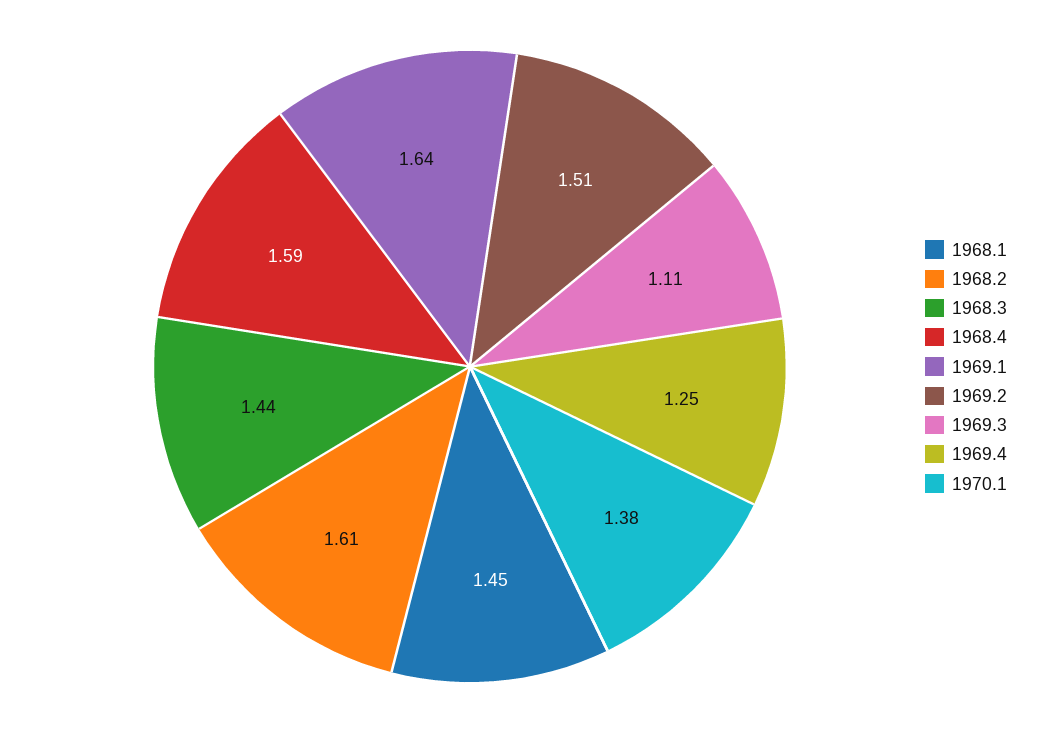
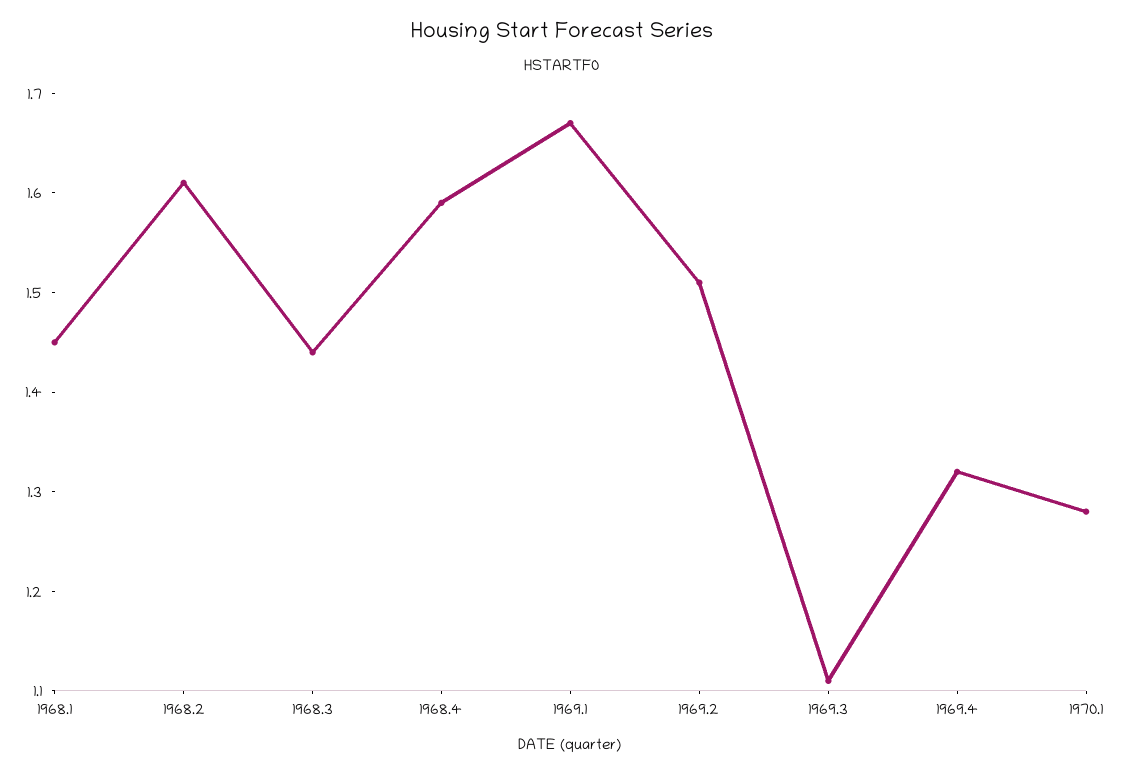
1969.1: 1.64 -> 1.67
1969.4: 1.25 -> 1.32
1970.1: 1.38 -> 1.28

